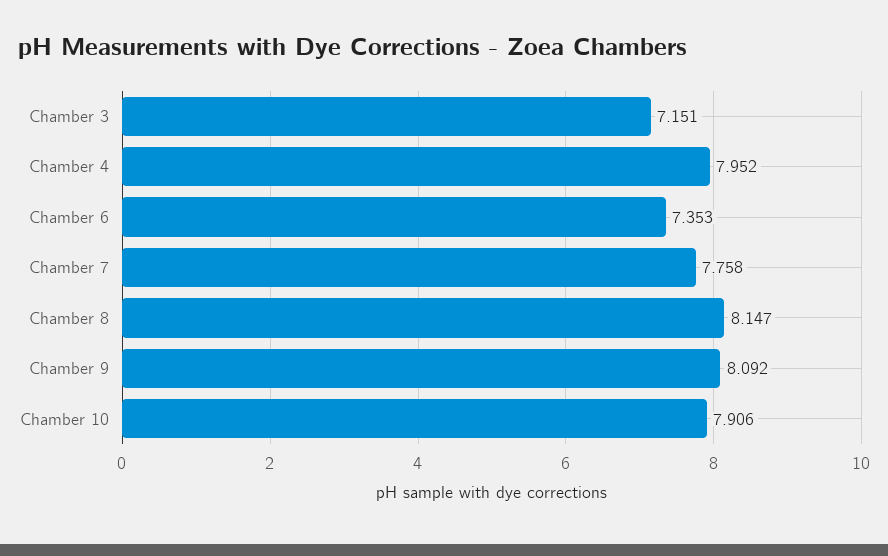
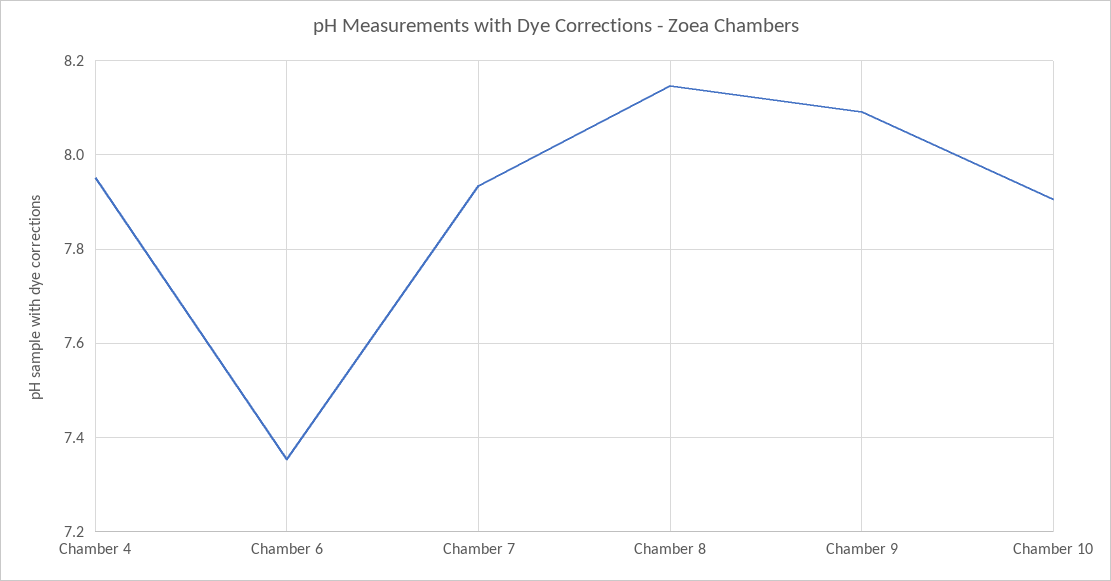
Chamber 3: 7.151 -> none
Chamber 7: 7.758 -> 7.94

